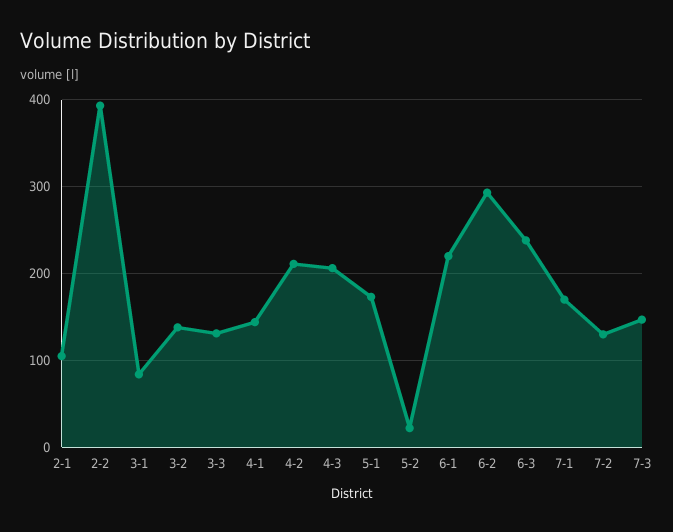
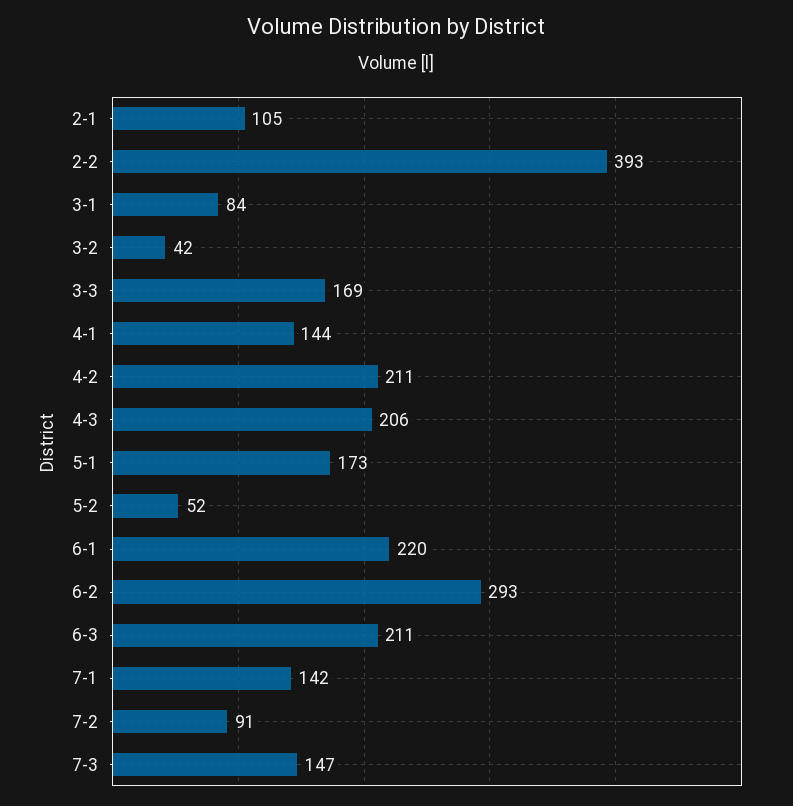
3-2: 140 -> 42
3-3: 130 -> 169
5-2: 20 -> 52
6-3: 240 -> 211
7-1: 170 -> 142
7-2: 130 -> 91

